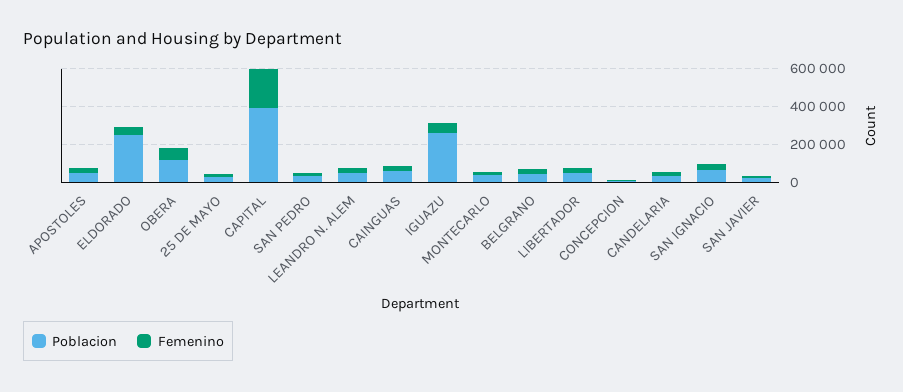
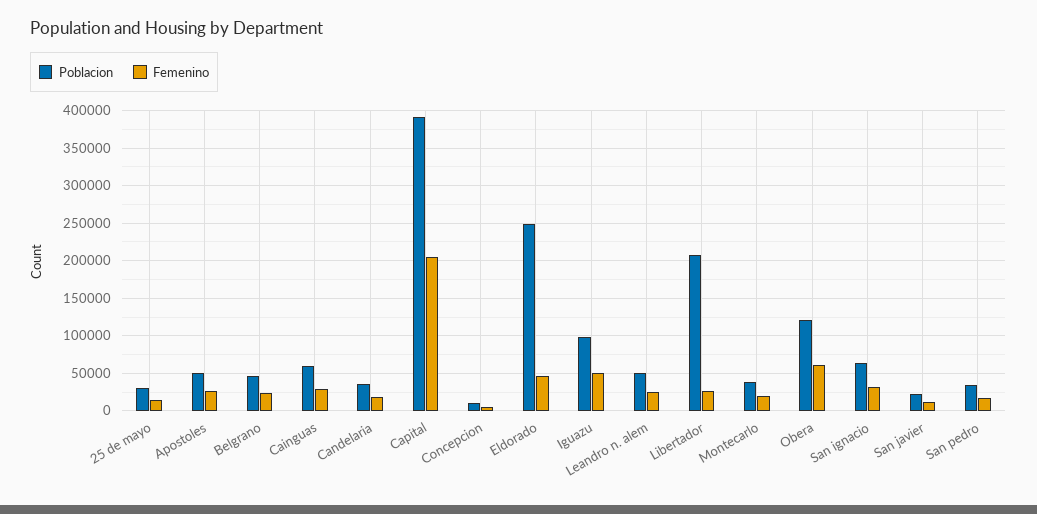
Poblacion, IGUAZU: 250000 -> 100000
Poblacion, LIBERTADOR: 50000 -> 210000

